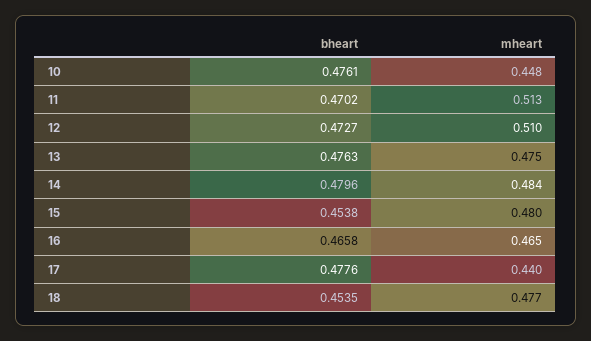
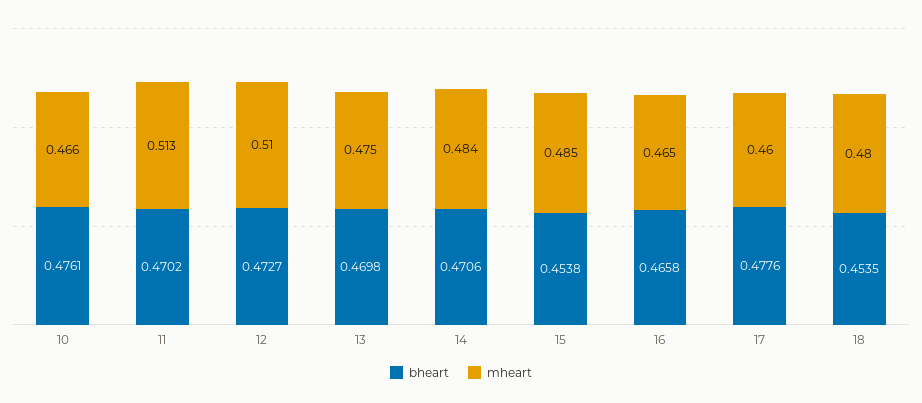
mheart, 10: 0.448 -> 0.466
bheart, 13: 0.4763 -> 0.4698
bheart, 14: 0.4796 -> 0.4706
mheart, 15: 0.48 -> 0.485
mheart, 17: 0.44 -> 0.46
mheart, 18: 0.477 -> 0.48

